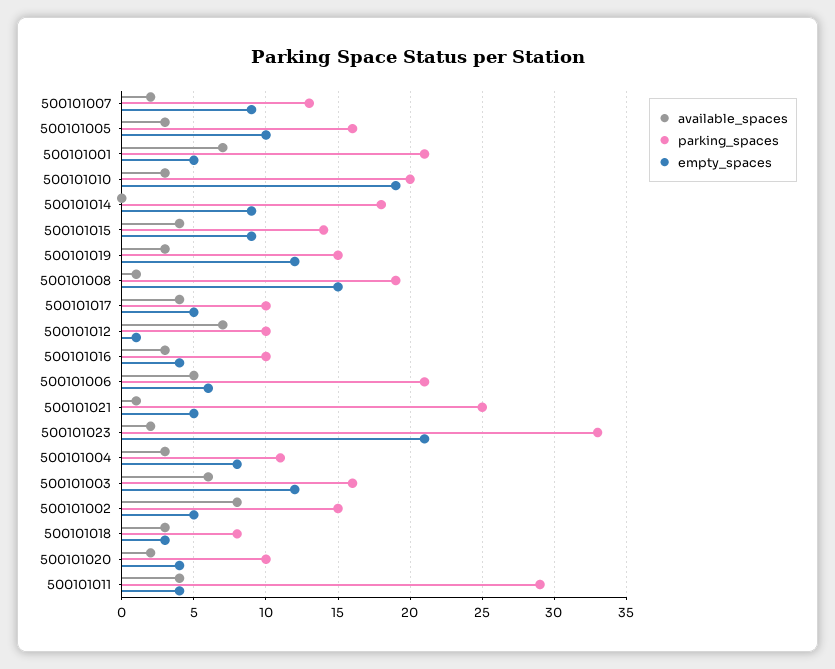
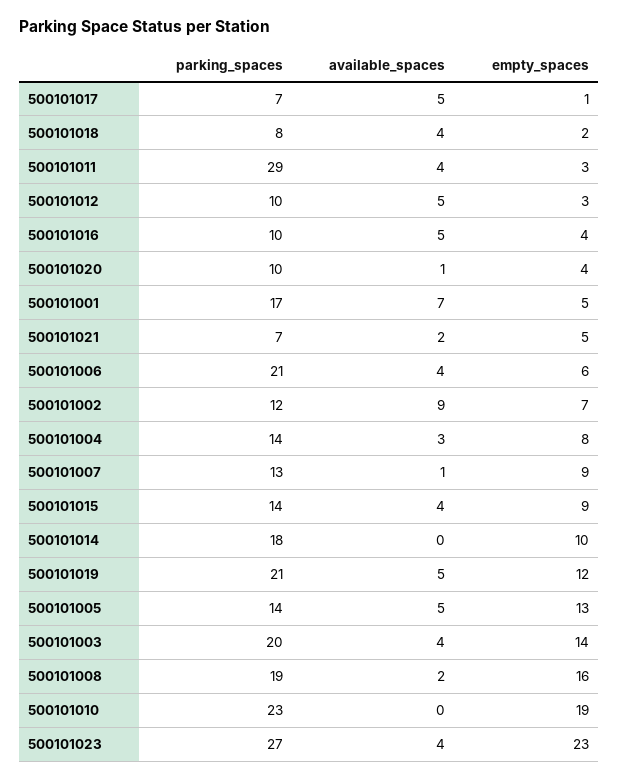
available_spaces, 500101007: 2 -> 1
available_spaces, 500101005: 3 -> 5
parking_spaces, 500101005: 16 -> 14
empty_spaces, 500101005: 10 -> 13
parking_spaces, 500101001: 21 -> 17
available_spaces, 500101010: 3 -> 0
parking_spaces, 500101010: 20 -> 23
empty_spaces, 500101014: 9 -> 10
available_spaces, 500101019: 3 -> 5
parking_spaces, 500101019: 15 -> 21
available_spaces, 500101008: 1 -> 2
empty_spaces, 500101008: 15 -> 16
available_spaces, 500101017: 4 -> 5
parking_spaces, 500101017: 10 -> 7
empty_spaces, 500101017: 5 -> 1
available_spaces, 500101012: 7 -> 5
empty_spaces, 500101012: 1 -> 3
available_spaces, 500101016: 3 -> 5
available_spaces, 500101006: 5 -> 4
available_spaces, 500101021: 1 -> 2
parking_spaces, 500101021: 25 -> 7
available_spaces, 500101023: 2 -> 4
parking_spaces, 500101023: 33 -> 27
empty_spaces, 500101023: 21 -> 23
parking_spaces, 500101004: 11 -> 14
available_spaces, 500101003: 6 -> 4
parking_spaces, 500101003: 16 -> 20
empty_spaces, 500101003: 12 -> 14
available_spaces, 500101002: 8 -> 9
parking_spaces, 500101002: 15 -> 12
empty_spaces, 500101002: 5 -> 7
available_spaces, 500101018: 3 -> 4
empty_spaces, 500101018: 3 -> 2
available_spaces, 500101020: 2 -> 1
empty_spaces, 500101011: 4 -> 3

